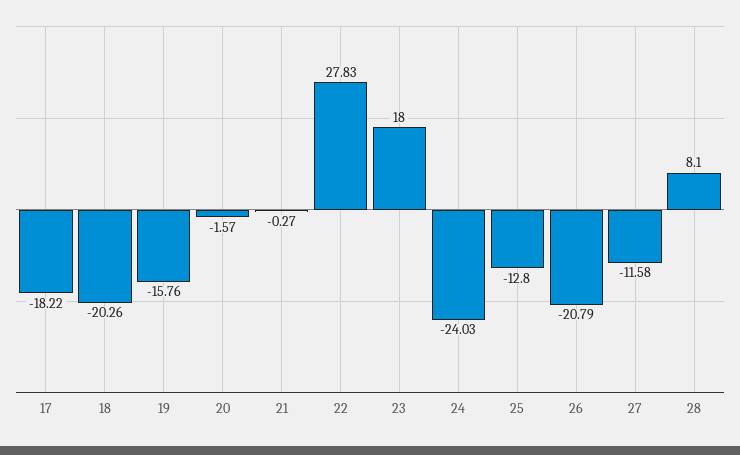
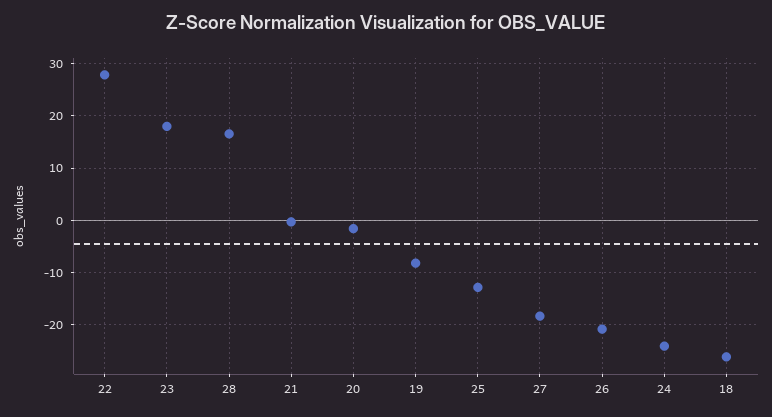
17: -18.22 -> none
18: -20.26 -> -26
19: -15.76 -> -8
27: -11.58 -> -18
28: 8.1 -> 16

